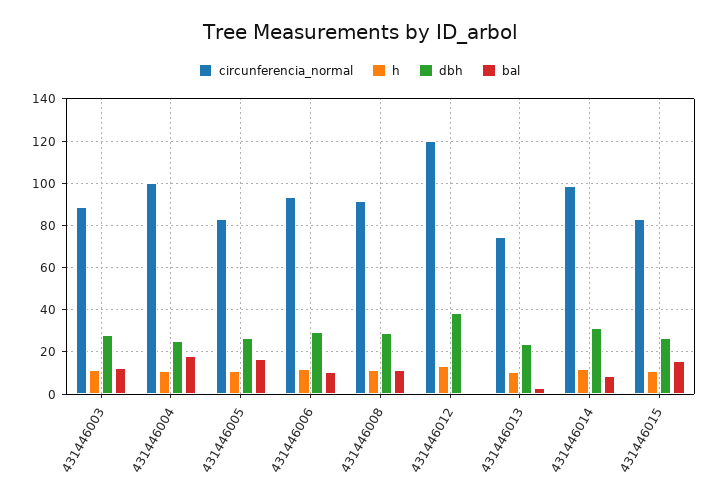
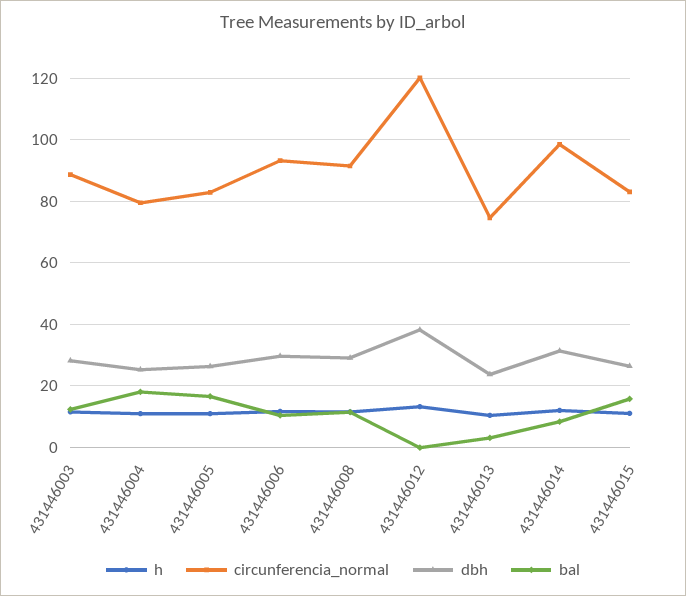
circunferencia_normal, 431446004: 100 -> 80

